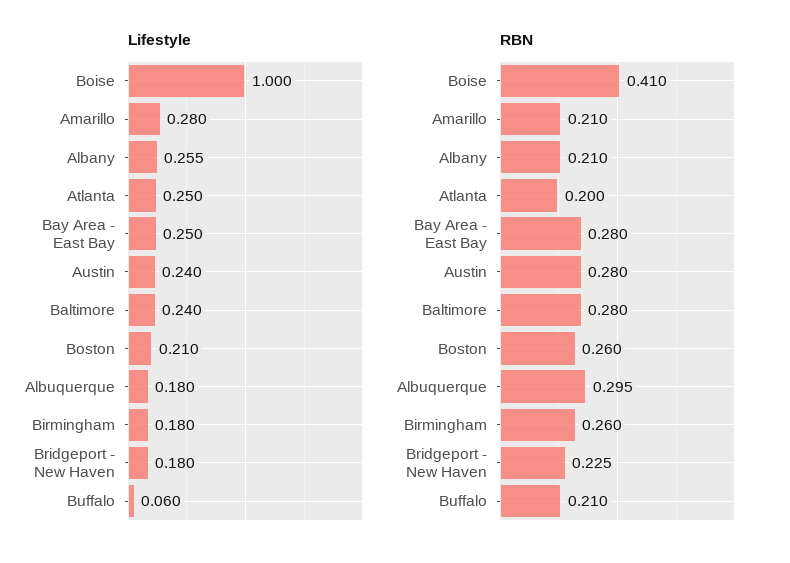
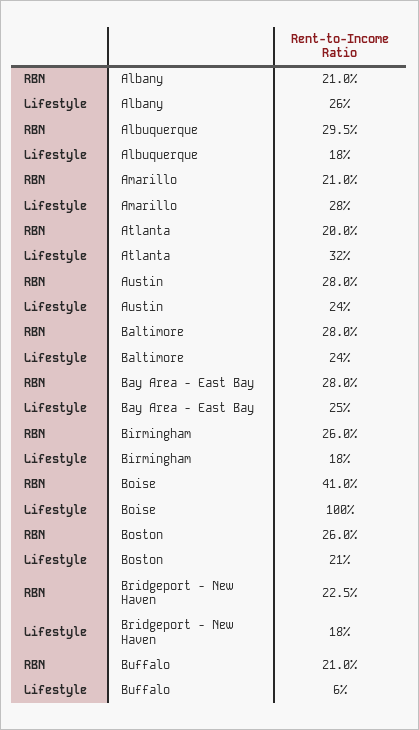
Lifestyle, Atlanta: 0.25 -> 0.32

